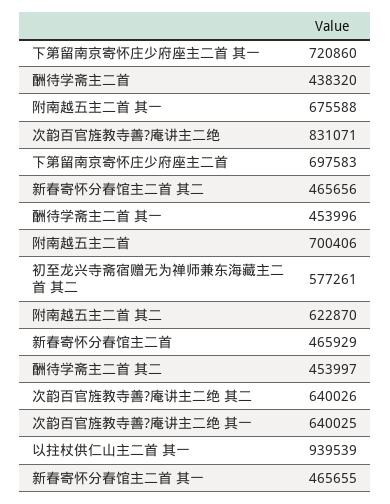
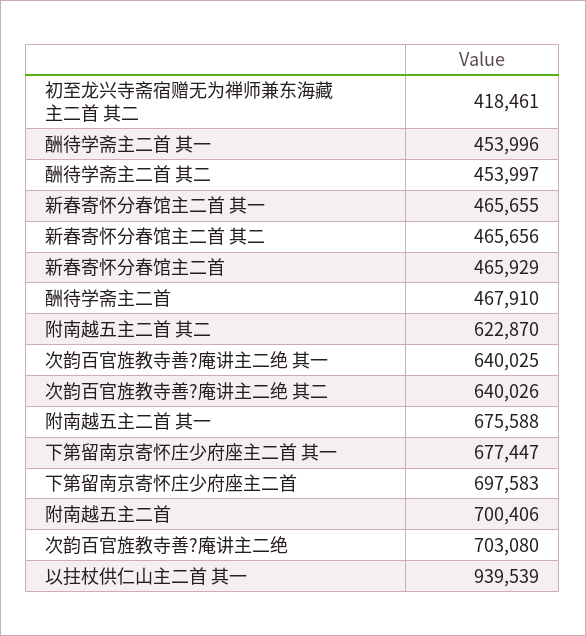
下第留南京寄怀庄少府座主二首 其一: 720860 -> 677447
酬待学斋主二首: 438320 -> 467910
次韵百官旌教寺善?庵讲主二绝: 831071 -> 703080
初至龙兴寺斋宿赠无为禅师兼东海藏主二首 其二: 577261 -> 418461

